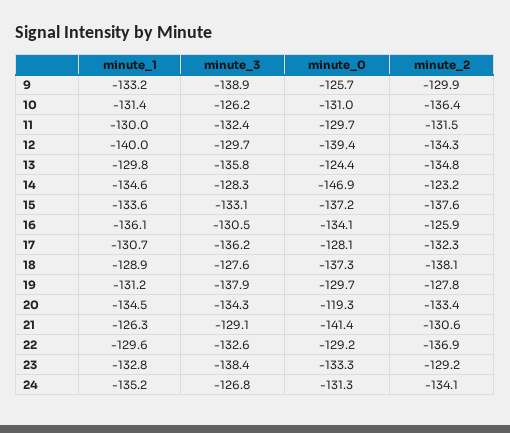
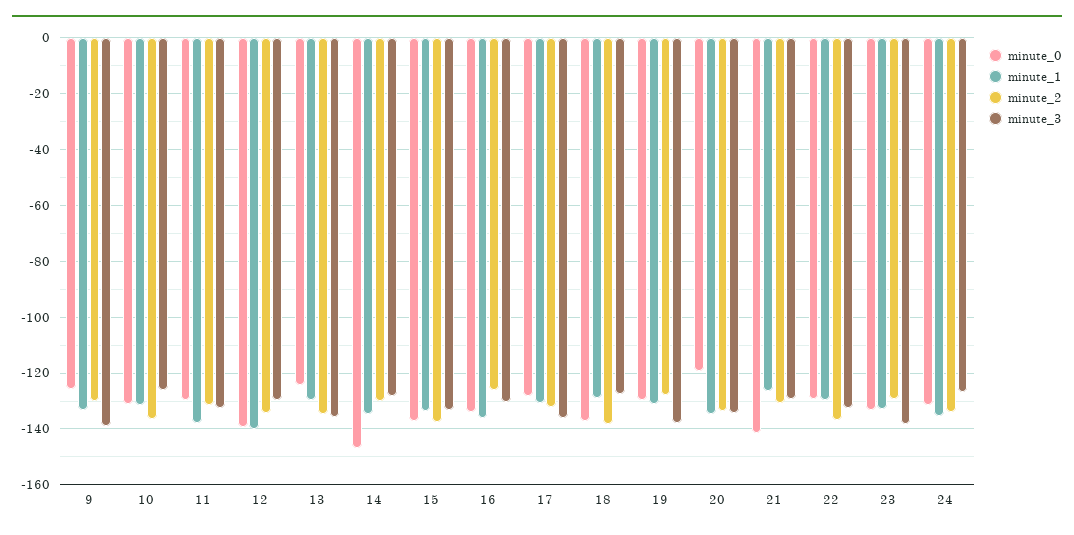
minute_1, 11: -130 -> -137.5
minute_2, 14: -123.2 -> -130

